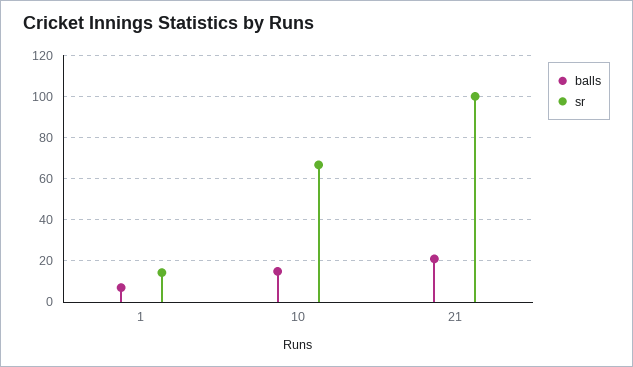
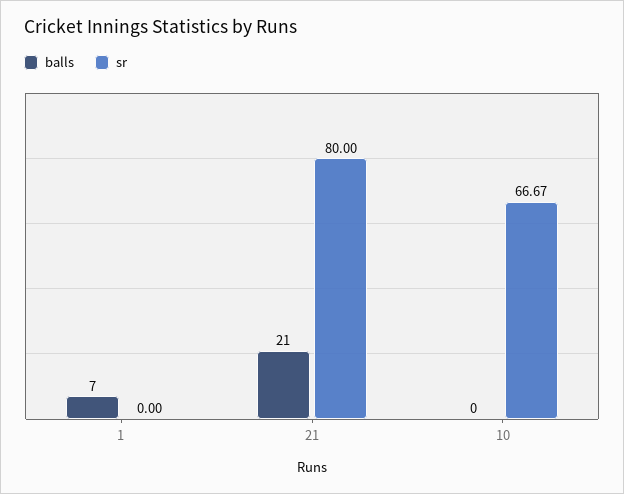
sr, 1: 15 -> 0
balls, 10: 15 -> 0
sr, 21: 100 -> 80

